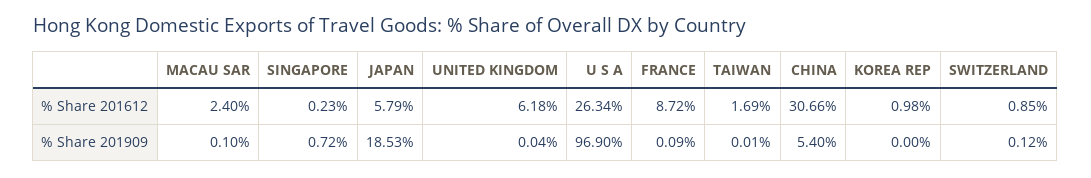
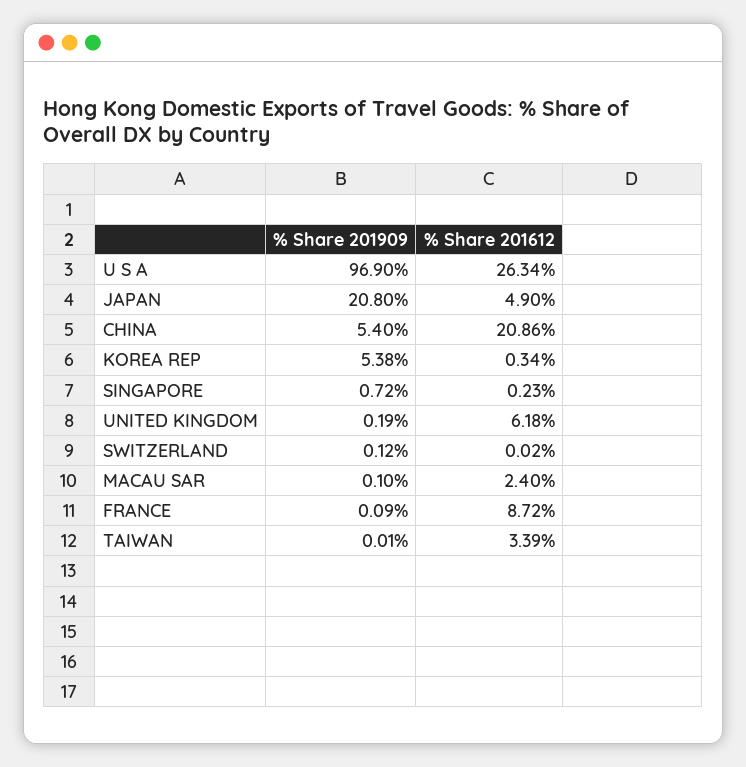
JAPAN, % Share 201612: 5.79 -> 4.9
TAIWAN, % Share 201612: 1.69 -> 3.39
CHINA, % Share 201612: 30.66 -> 20.86
KOREA REP, % Share 201612: 0.98 -> 0.34
SWITZERLAND, % Share 201612: 0.85 -> 0.02
JAPAN, % Share 201909: 18.53 -> 20.8
UNITED KINGDOM, % Share 201909: 0.04 -> 0.19
KOREA REP, % Share 201909: 0 -> 5.38

